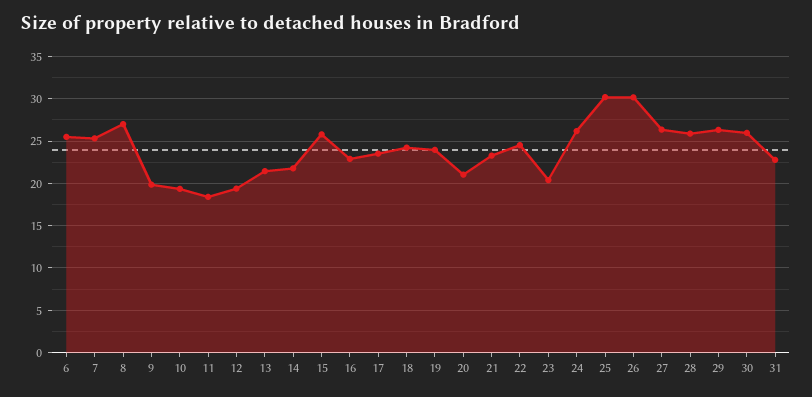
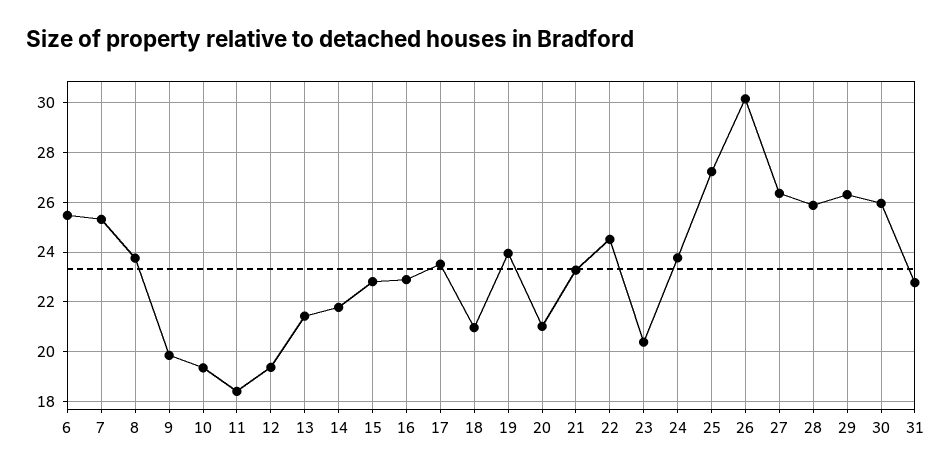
8: 27 -> 23.75
15: 26 -> 22.75
18: 24 -> 21
24: 26 -> 23.75
25: 30 -> 27.25

